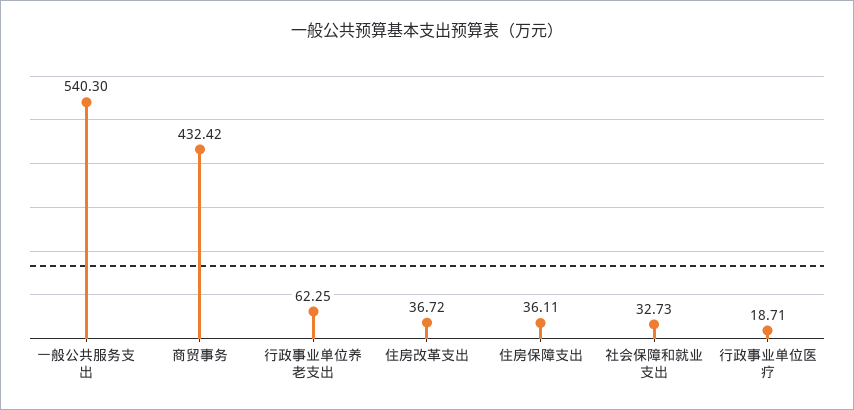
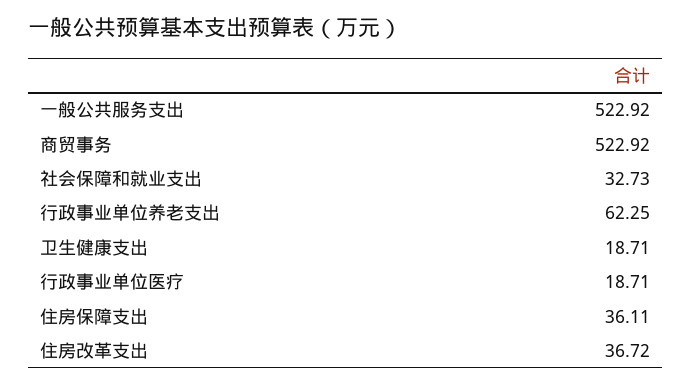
一般公共服务支出: 540.3 -> 522.92
商贸事务: 432.42 -> 522.92
卫生健康支出: none -> 18.71

